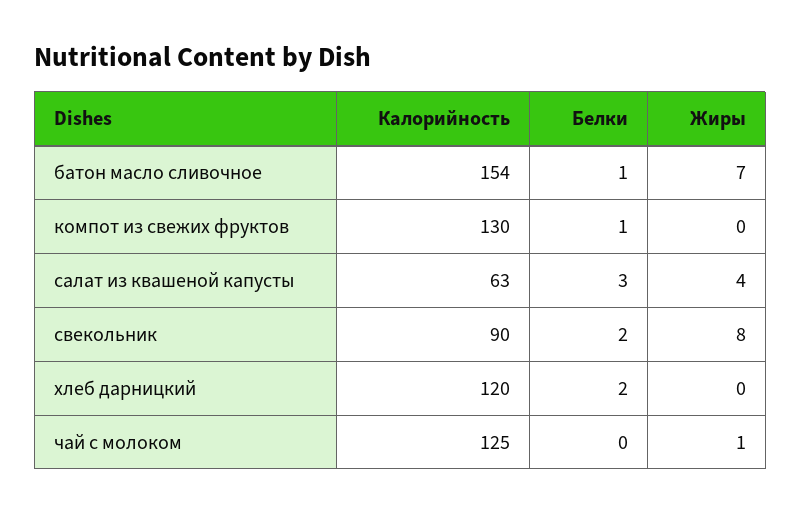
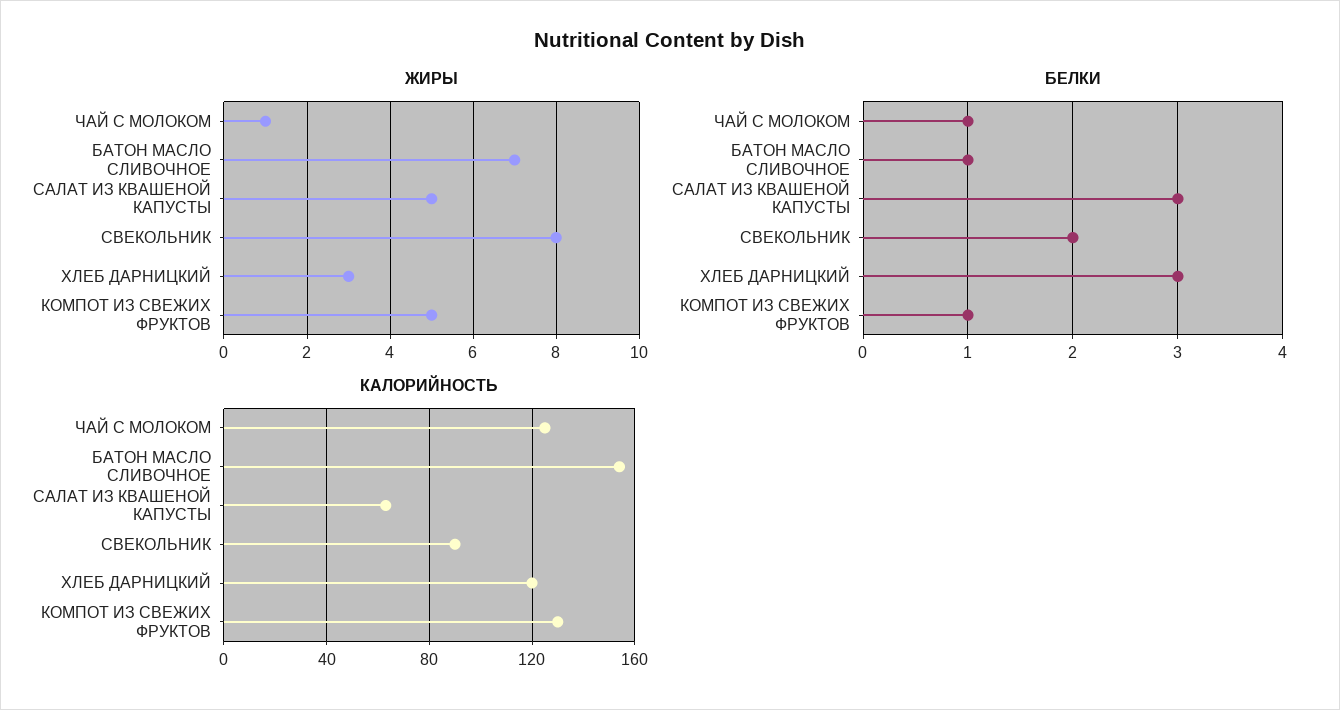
Жиры, компот из свежих фруктов: 0 -> 5
Жиры, салат из квашеной капусты: 4 -> 5
Белки, хлеб дарницкий: 2 -> 3
Жиры, хлеб дарницкий: 0 -> 3
Белки, чай с молоком: 0 -> 1

